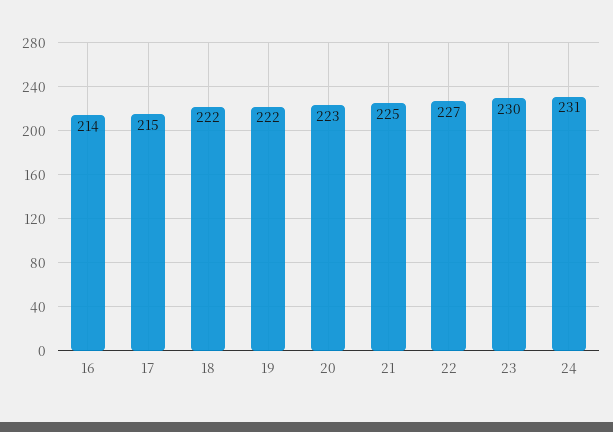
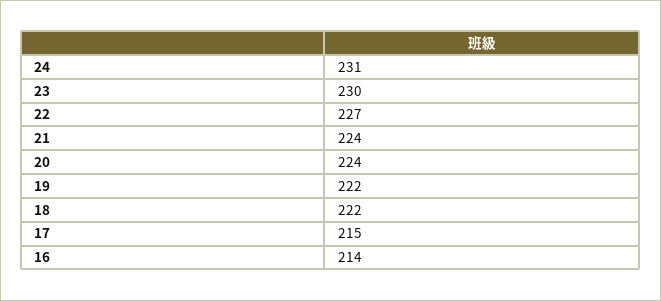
20: 223 -> 224
21: 225 -> 224

